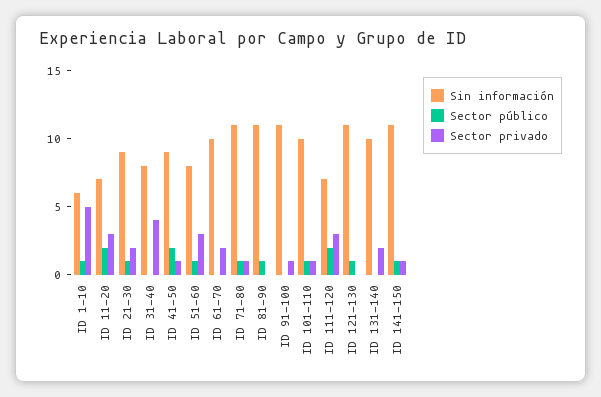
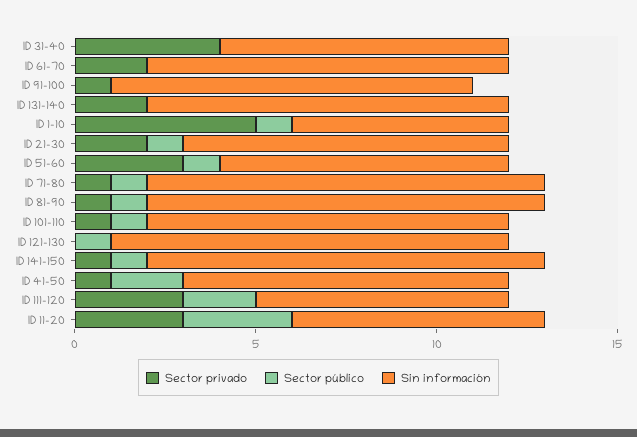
Sector público, ID 11-20: 2 -> 3
Sector privado, ID 81-90: 0 -> 1
Sin información, ID 91-100: 11 -> 10

